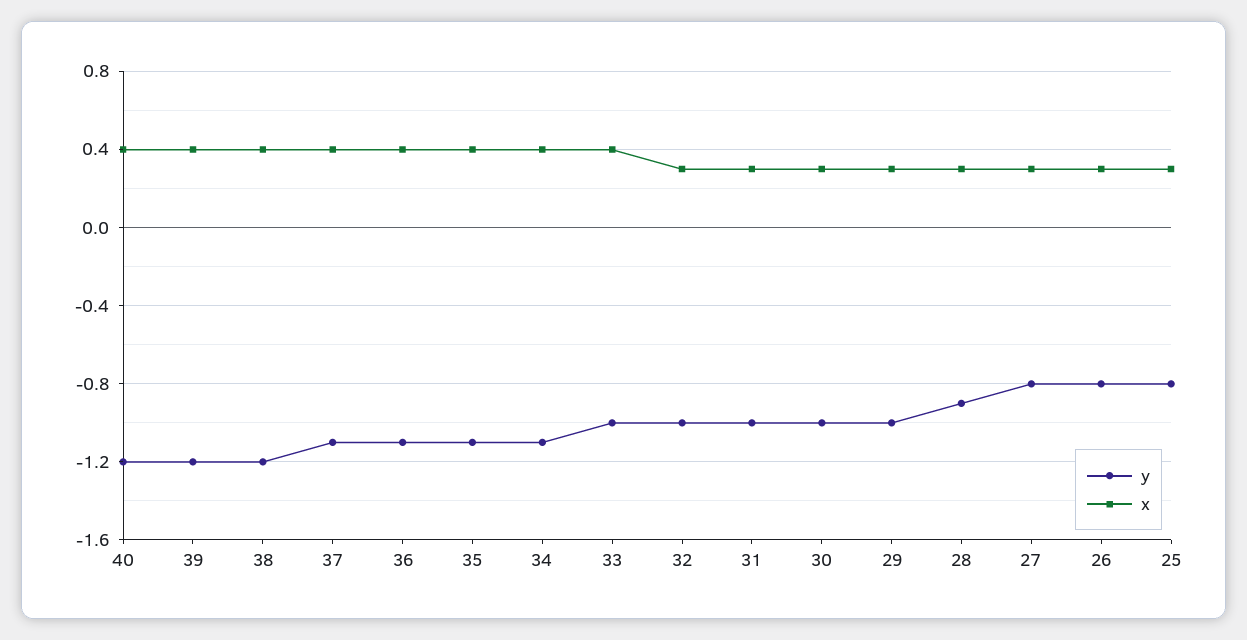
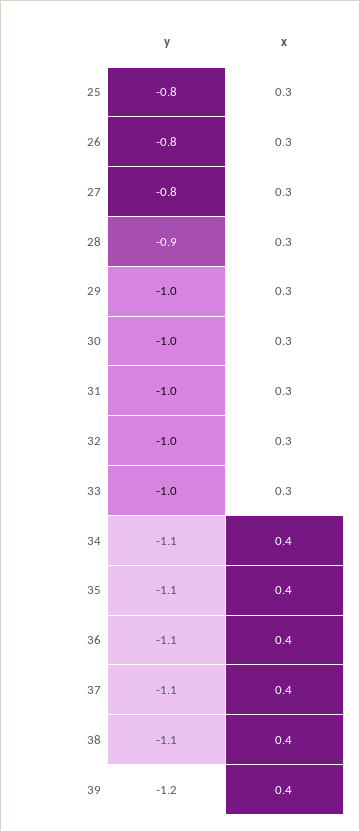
y, 40: -1.2 -> none
x, 40: 0.4 -> none
y, 38: -1.2 -> -1.1
x, 33: 0.4 -> 0.3

